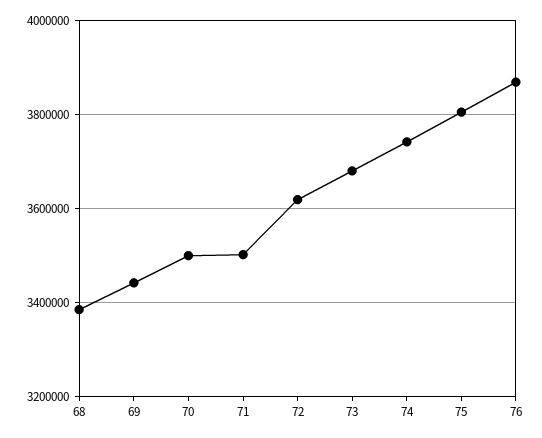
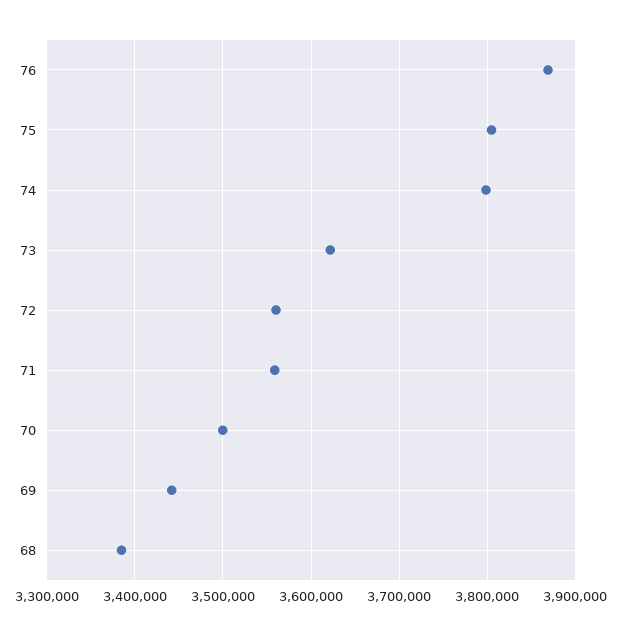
71: 3500000 -> 3560000
72: 3620000 -> 3560000
73: 3680000 -> 3620000
74: 3740000 -> 3800000

